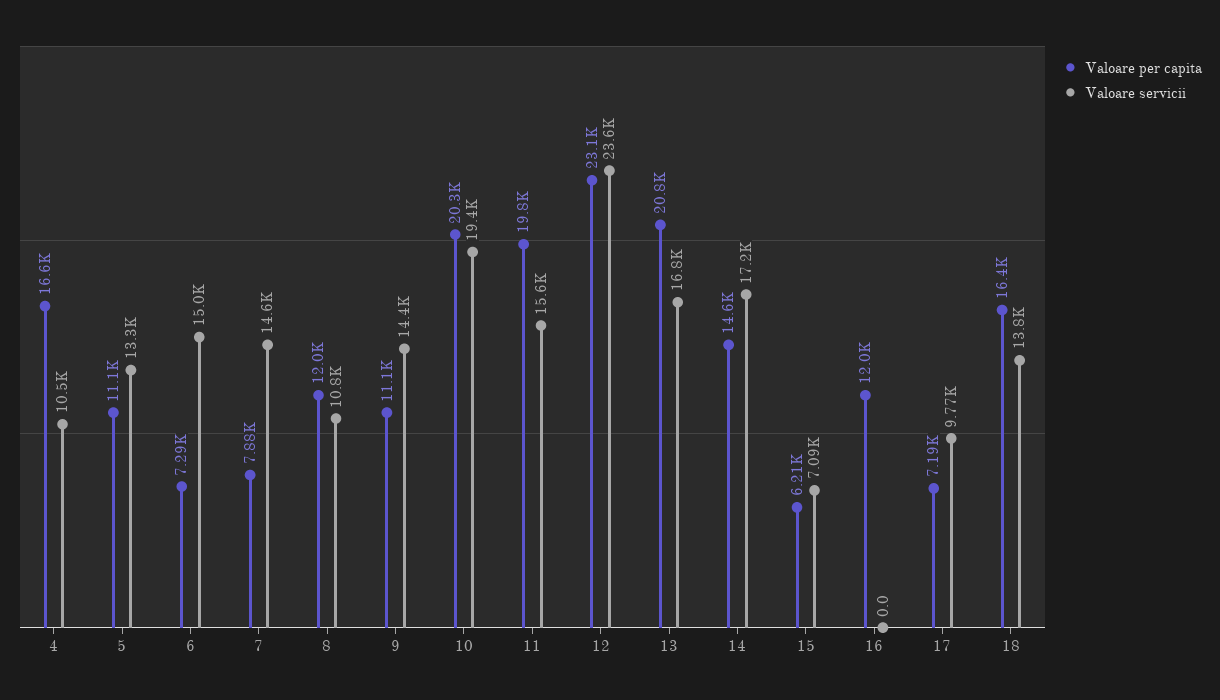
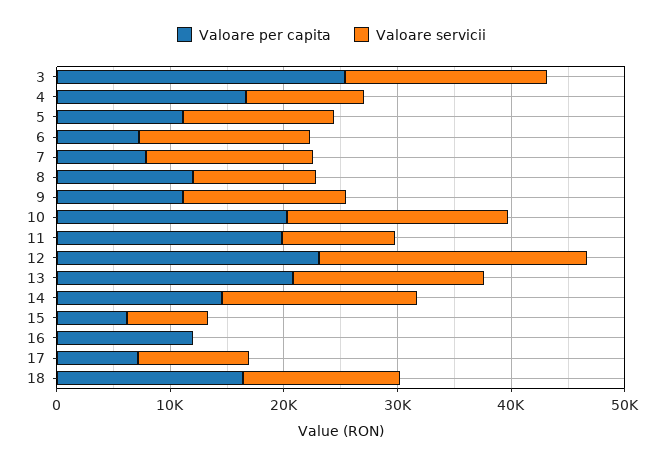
Valoare servicii, 11: 15600 -> 10000
Valoare per capita, 3: none -> 26000
Valoare servicii, 3: none -> 18000

